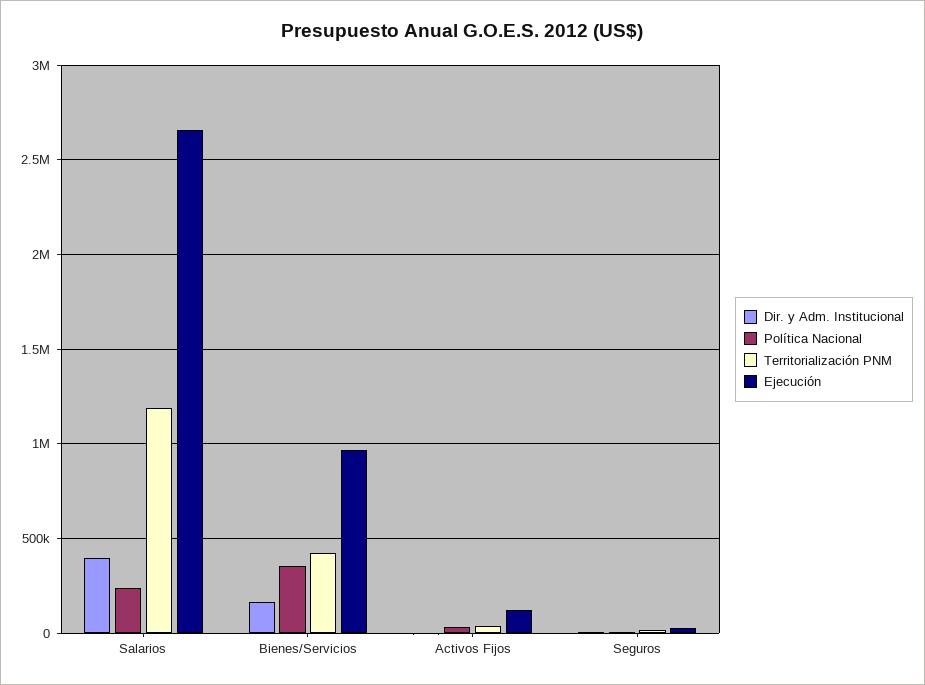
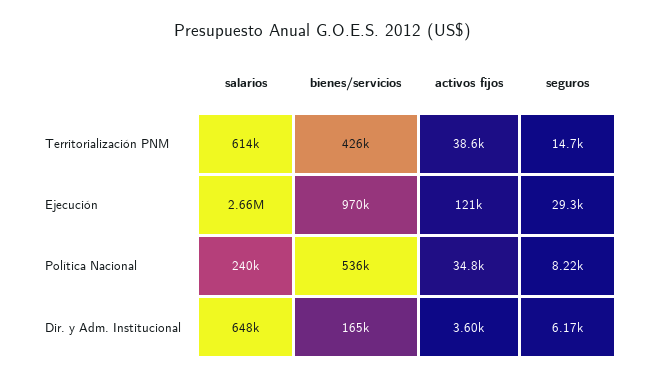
Dir. y Adm. Institucional, Salarios: 400000 -> 648000
Territorialización PNM, Salarios: 1200000 -> 614000
Política Nacional, Bienes/Servicios: 350000 -> 536000

